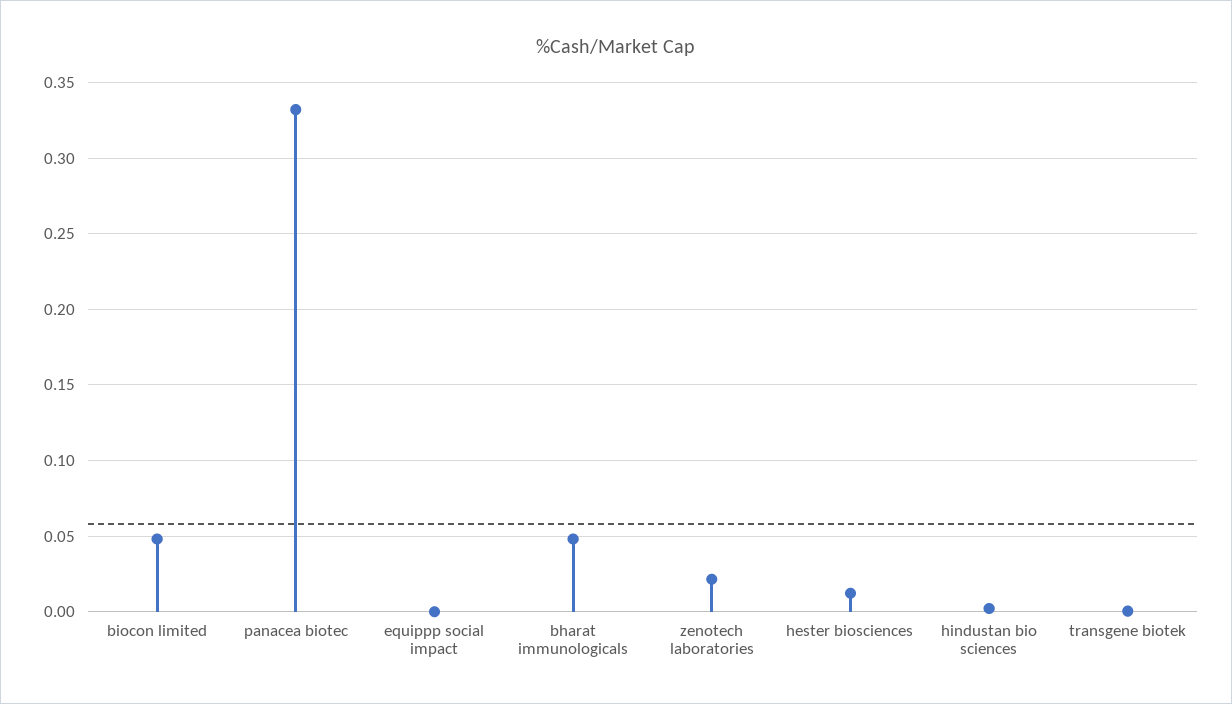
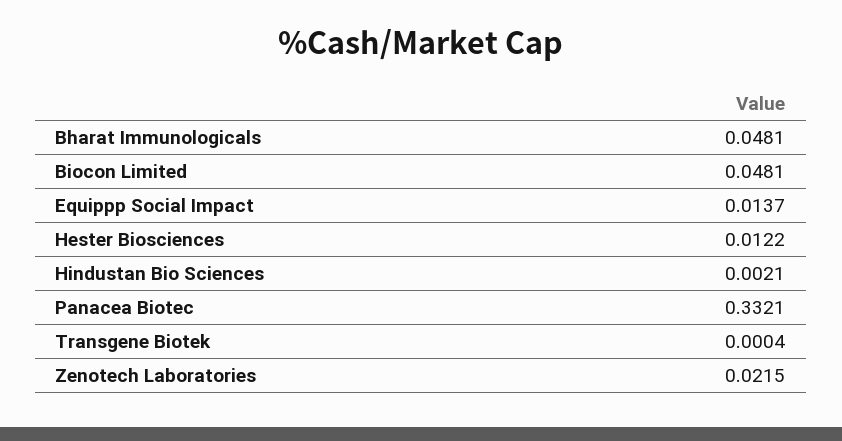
equippp social impact: 0 -> 0.0137

